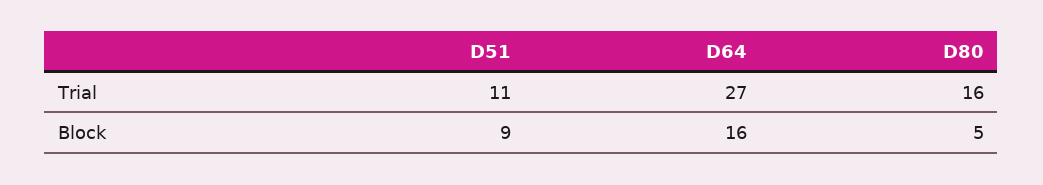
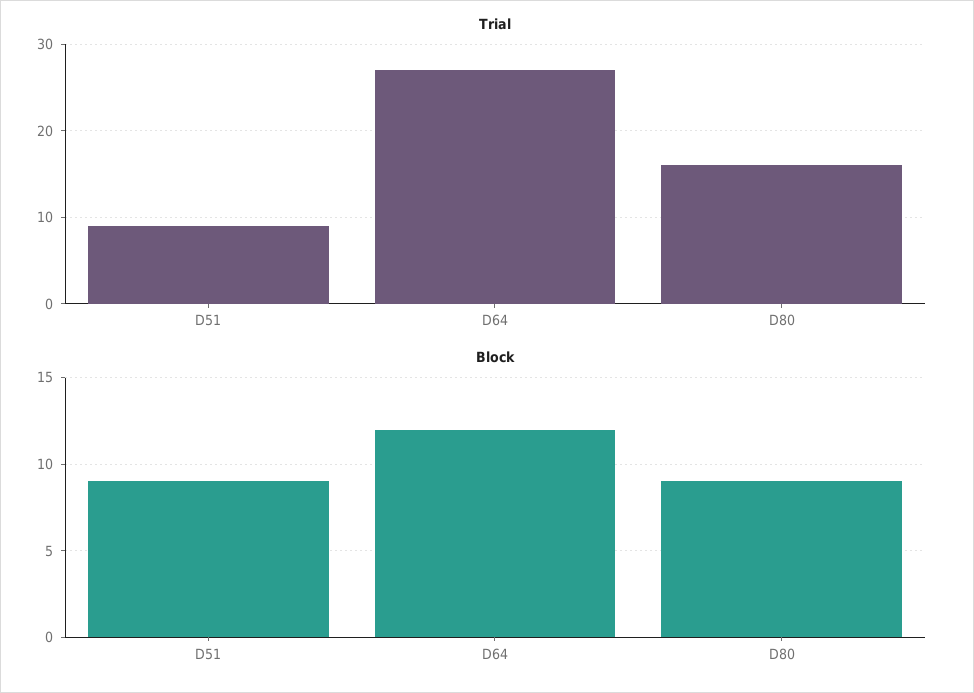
Trial, D51: 11 -> 9
Block, D64: 16 -> 12
Block, D80: 5 -> 9

